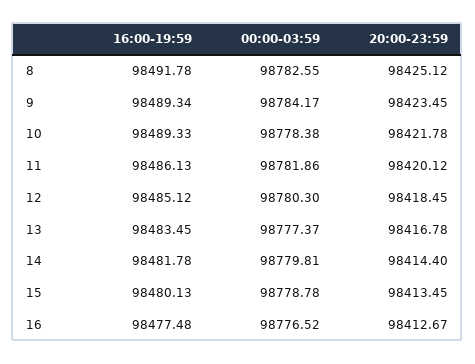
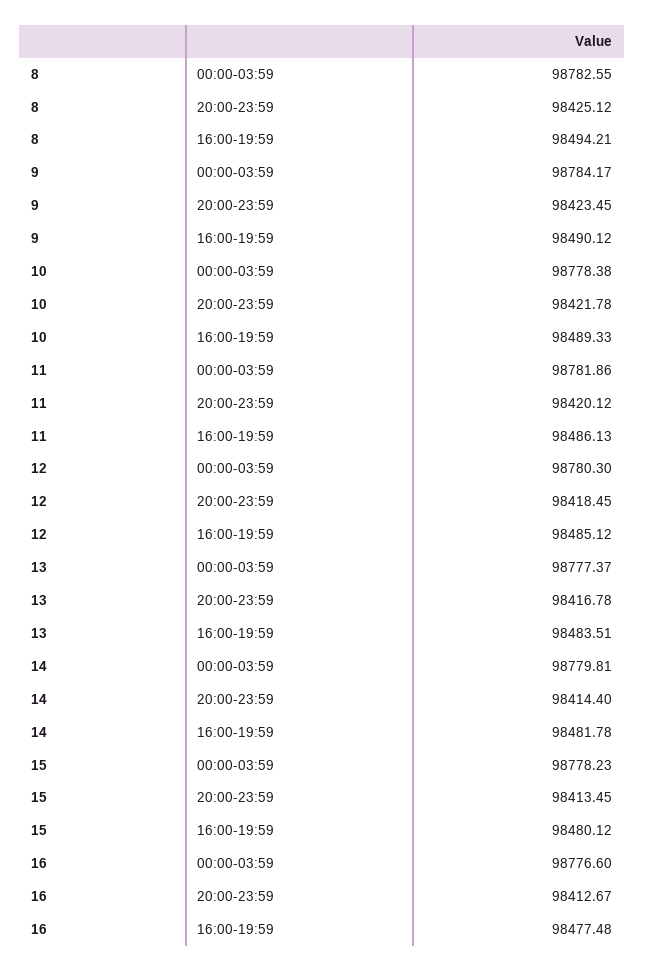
16:00-19:59, 8: 98491.78 -> 98494.21
16:00-19:59, 9: 98489.34 -> 98490.12
16:00-19:59, 13: 98483.45 -> 98483.51
16:00-19:59, 15: 98480.13 -> 98480.12
00:00-03:59, 15: 98778.78 -> 98778.23
00:00-03:59, 16: 98776.52 -> 98776.6

